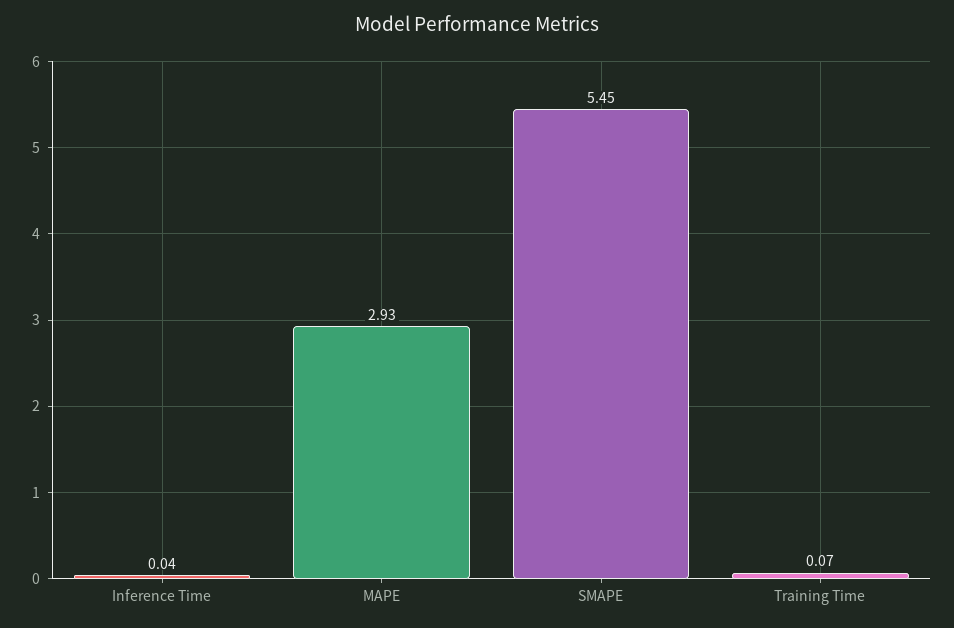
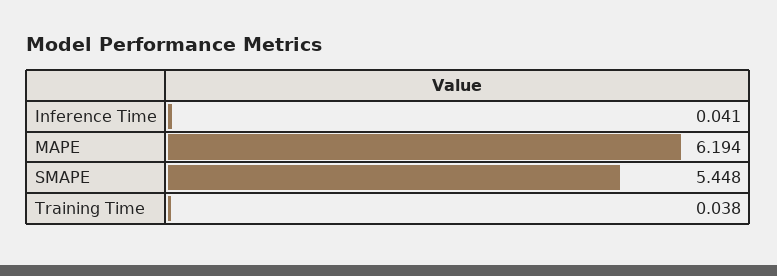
MAPE: 2.93 -> 6.194
Training Time: 0.07 -> 0.038

